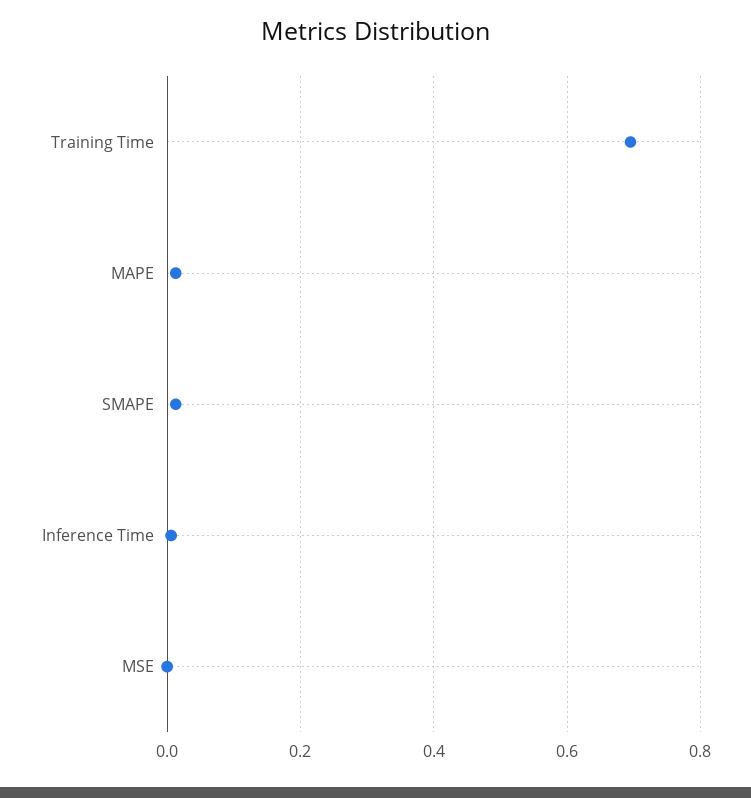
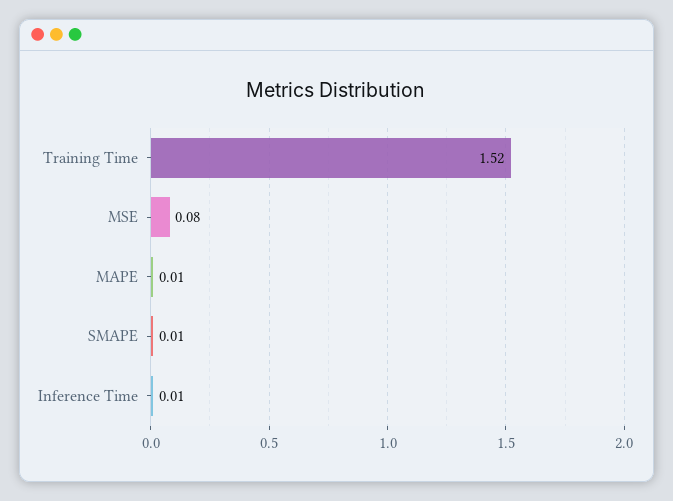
Training Time: 0.7 -> 1.52
MSE: 0 -> 0.08

